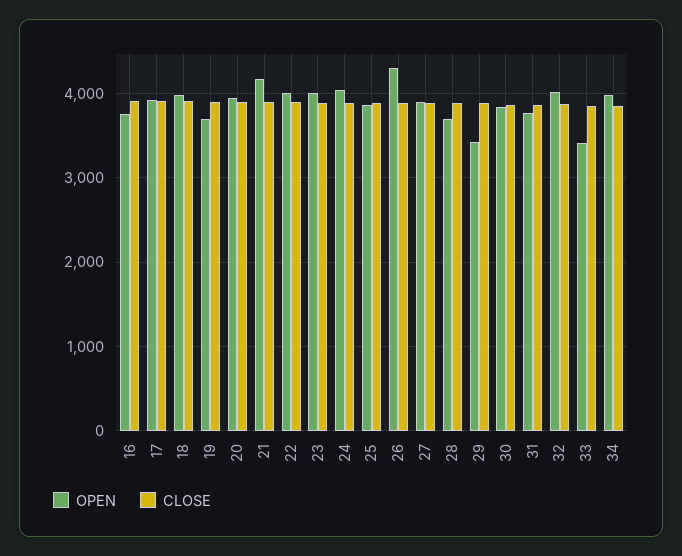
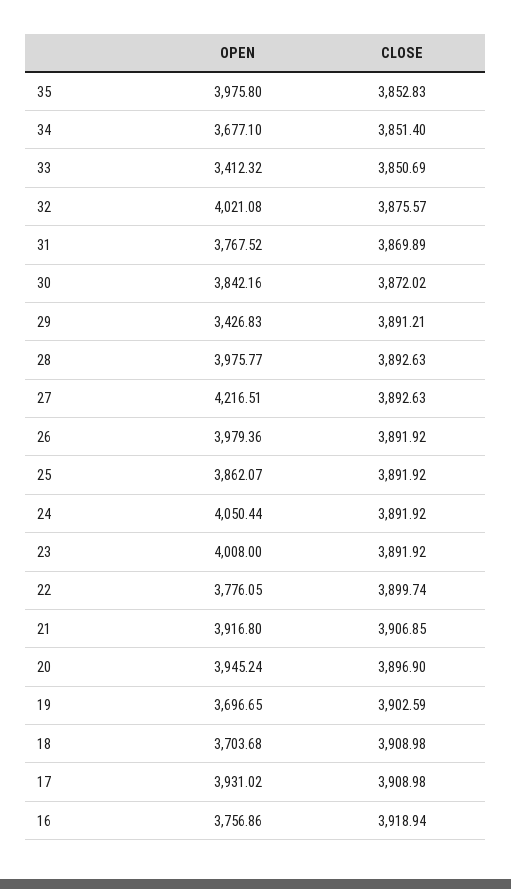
OPEN, 18: 4000 -> 3703.68
OPEN, 21: 4200 -> 3916.8
OPEN, 22: 4000 -> 3776.05
OPEN, 26: 4300 -> 3979.36
OPEN, 27: 3900 -> 4216.51
OPEN, 28: 3700 -> 3975.77
OPEN, 34: 4000 -> 3677.1
OPEN, 35: none -> 3975.8
CLOSE, 35: none -> 3852.83

